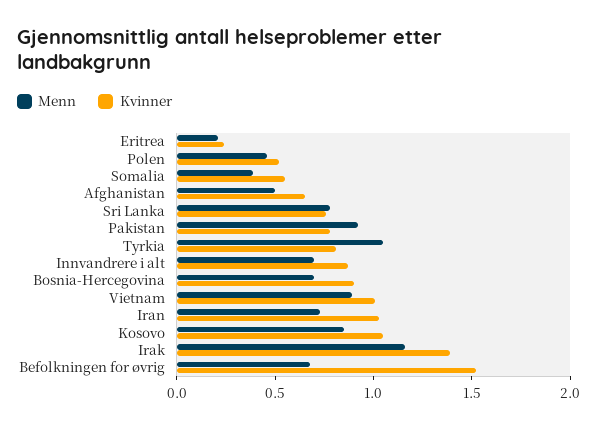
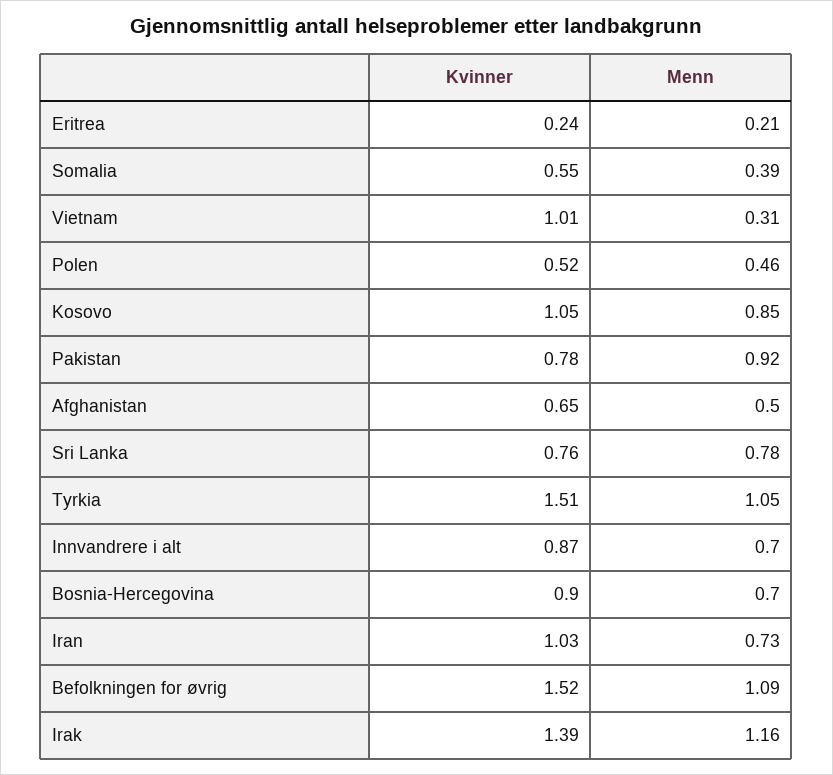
Kvinner, Tyrkia: 0.8 -> 1.51
Menn, Vietnam: 0.9 -> 0.31
Menn, Befolkningen for øvrig: 0.7 -> 1.09

